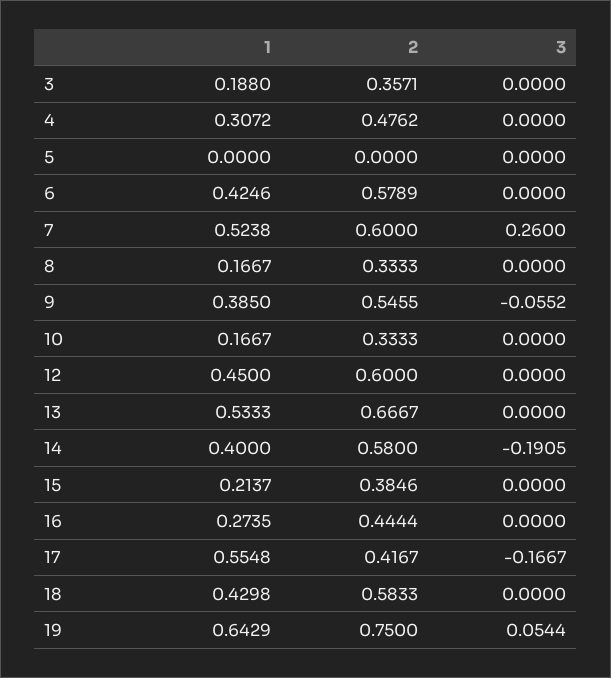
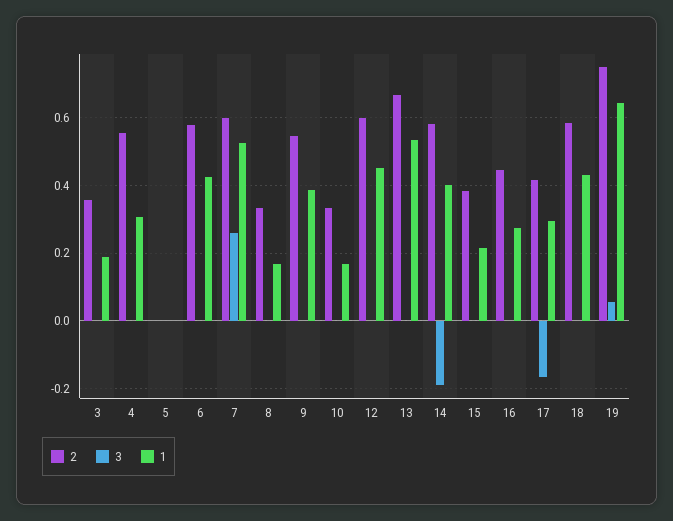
2, 4: 0.4762 -> 0.56
3, 9: -0.0552 -> 0
1, 17: 0.5548 -> 0.3

